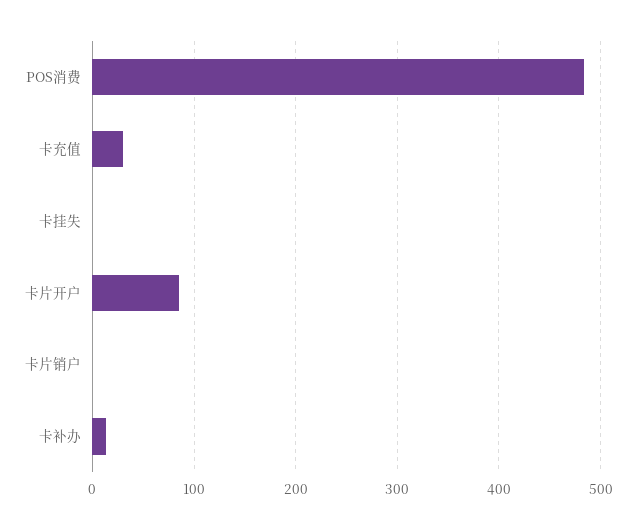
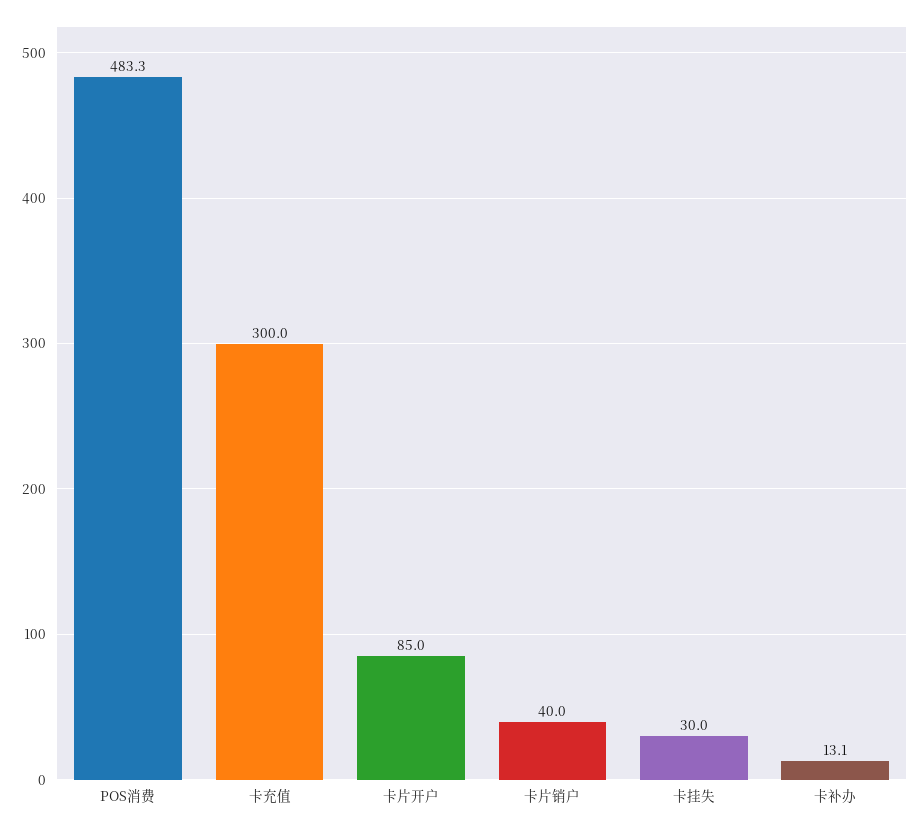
卡充值: 30 -> 300
卡挂失: 0 -> 30
卡片销户: 0 -> 40

